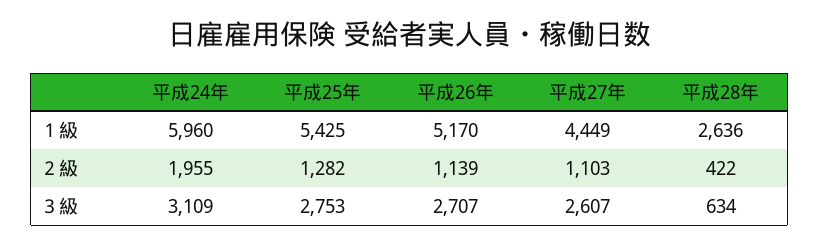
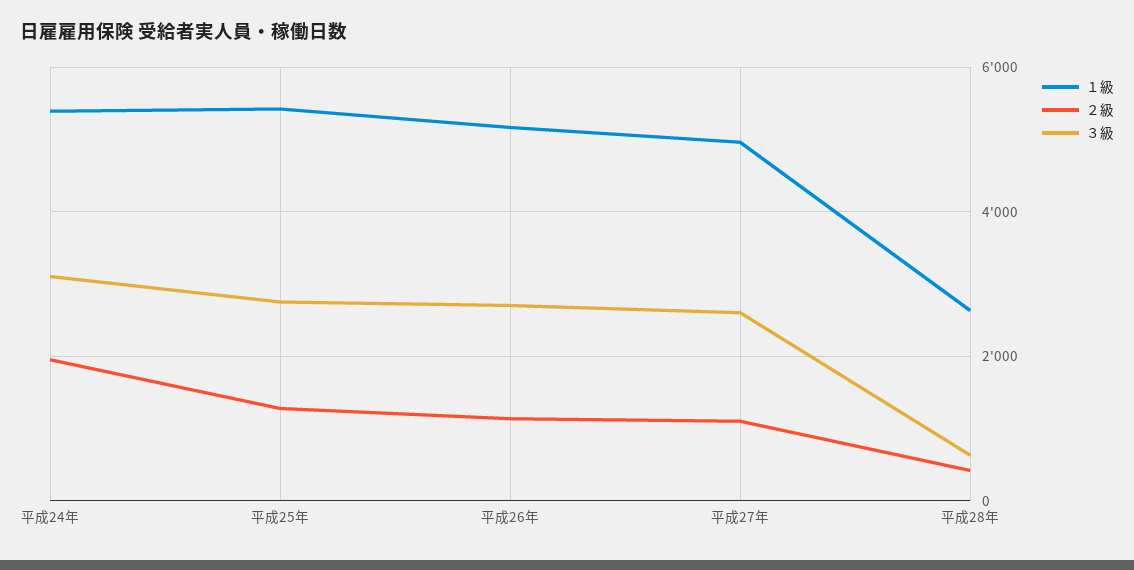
１級, 平成24年: 5960 -> 5400
１級, 平成27年: 4449 -> 5000

